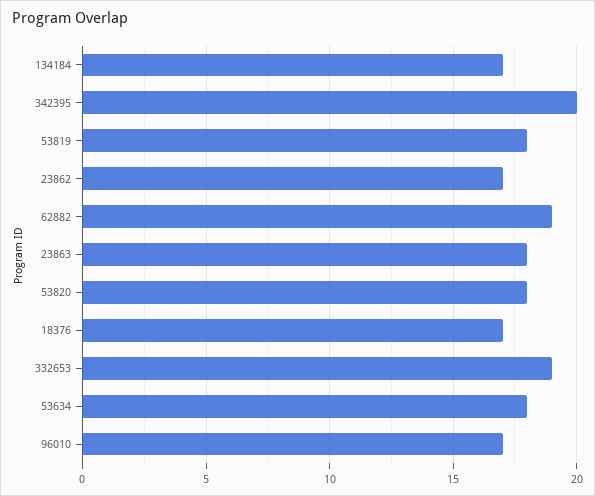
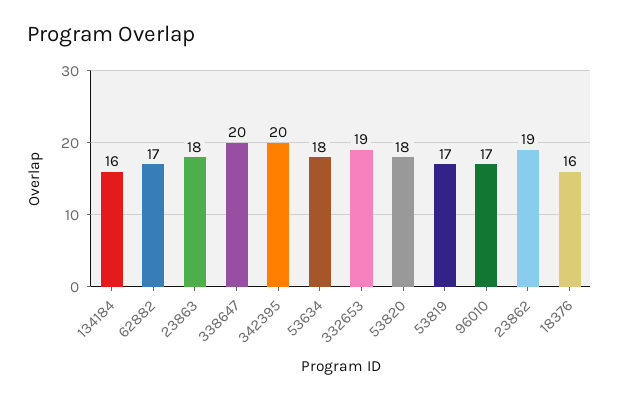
134184: 17 -> 16
53819: 18 -> 17
23862: 17 -> 19
62882: 19 -> 17
18376: 17 -> 16
338647: none -> 20

